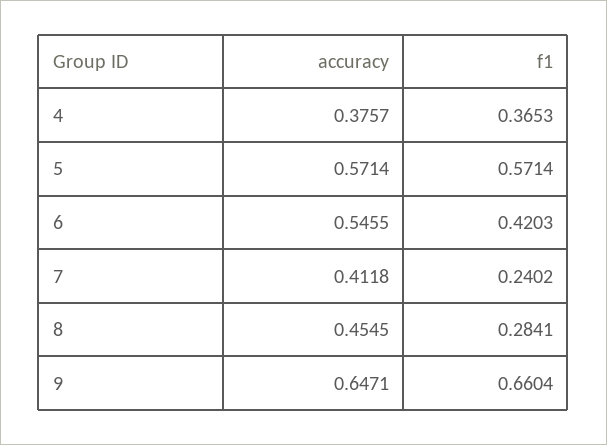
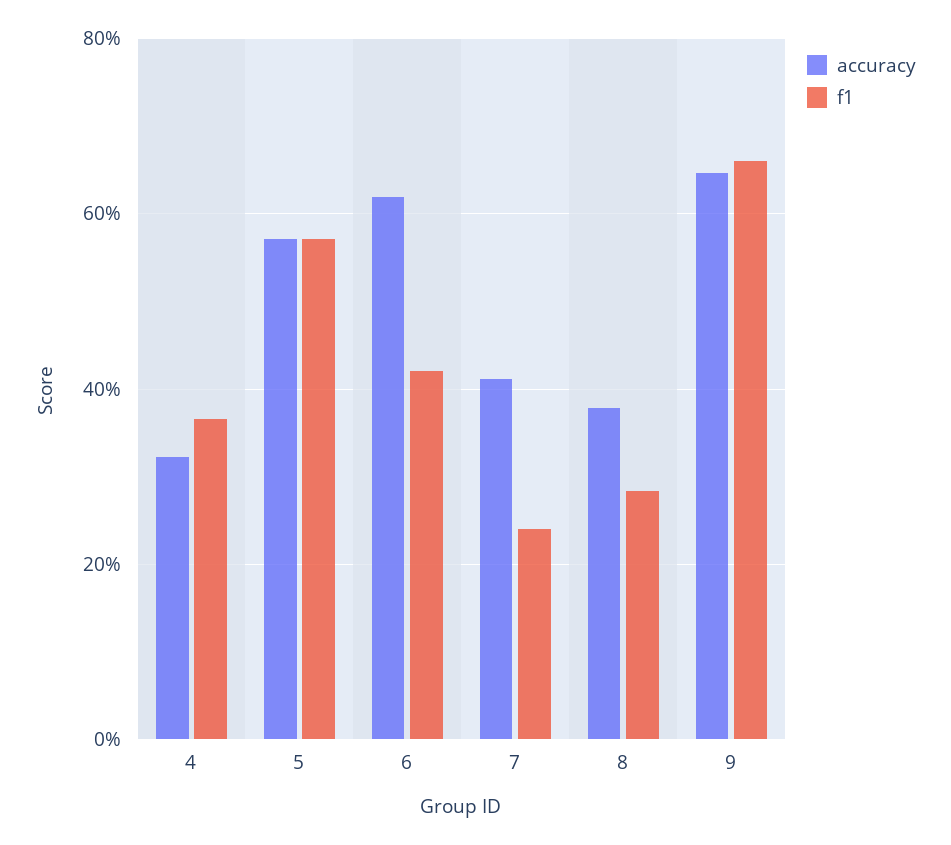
accuracy, 4: 0.3757 -> 0.32
accuracy, 6: 0.5455 -> 0.62
accuracy, 8: 0.4545 -> 0.38

